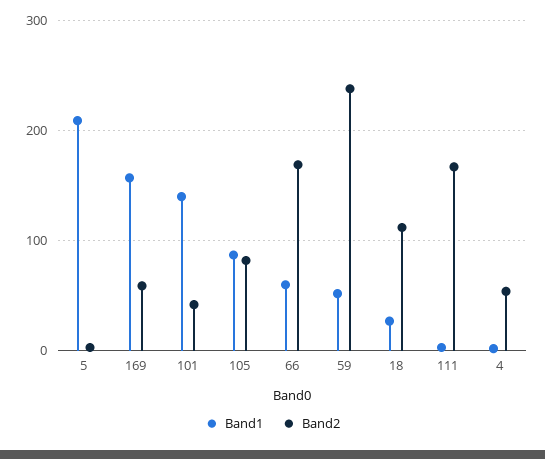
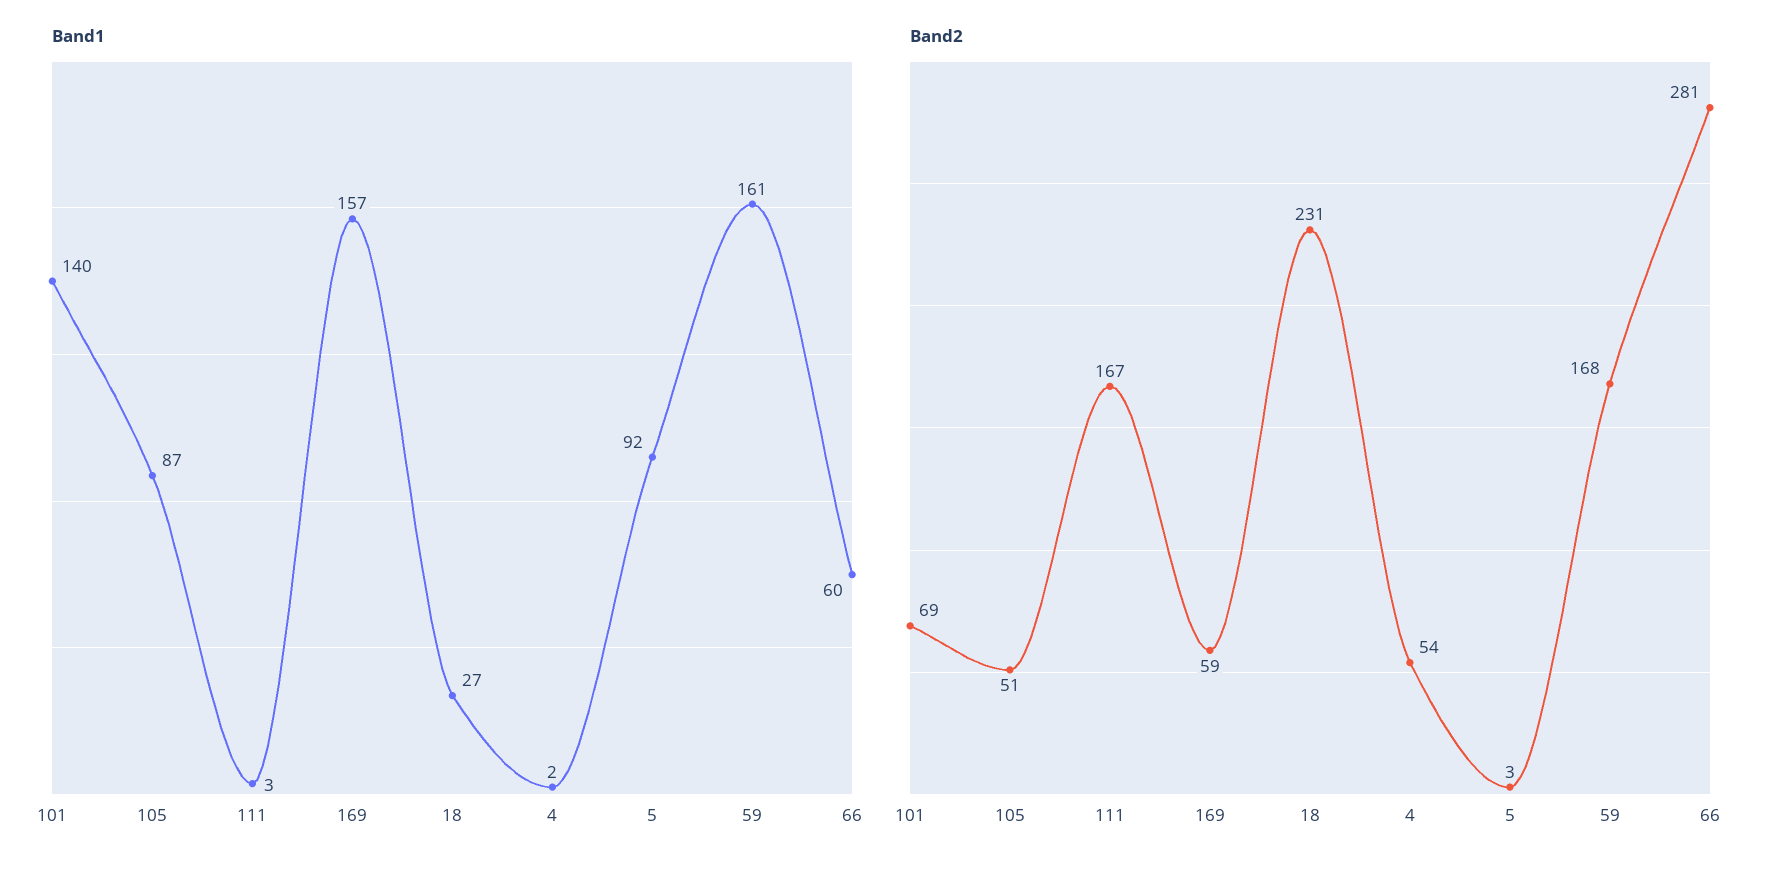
Band1, 5: 210 -> 92
Band2, 101: 40 -> 69
Band2, 105: 80 -> 51
Band2, 66: 170 -> 281
Band1, 59: 50 -> 161
Band2, 59: 240 -> 168
Band2, 18: 110 -> 231

